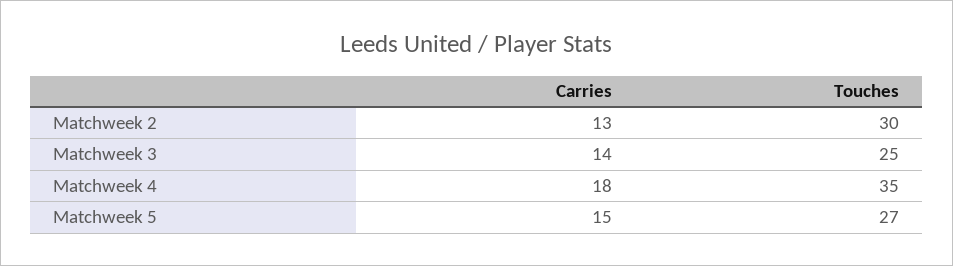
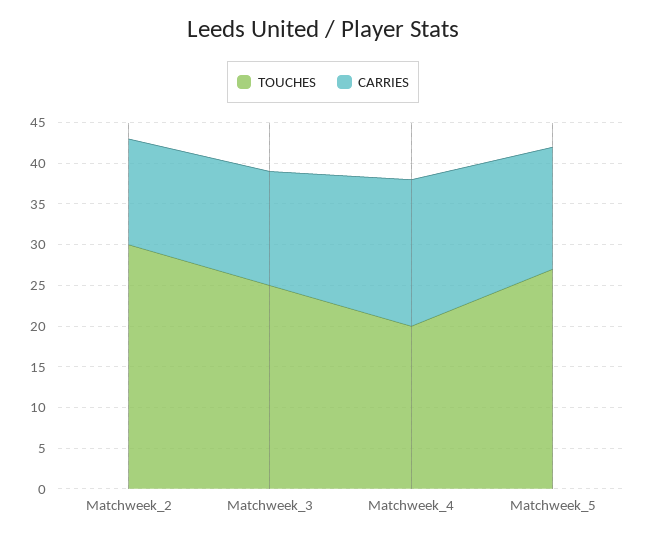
Touches, Matchweek 4: 35 -> 20

